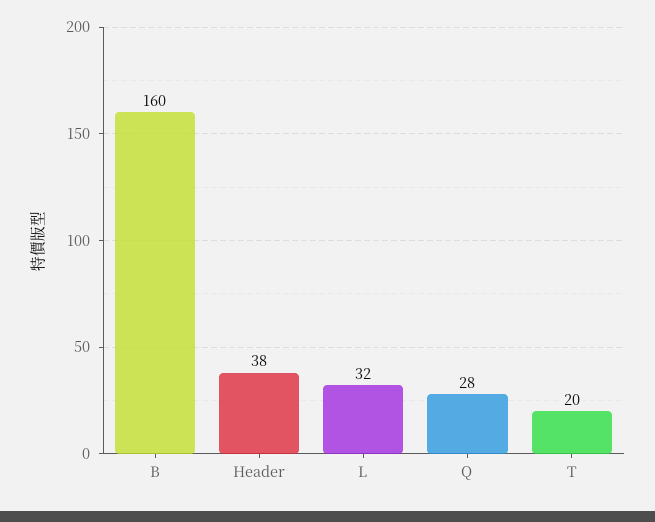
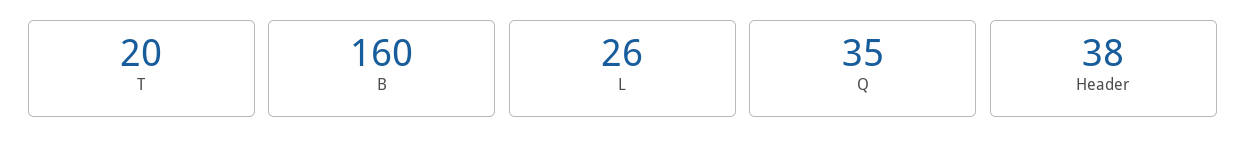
L: 32 -> 26
Q: 28 -> 35

